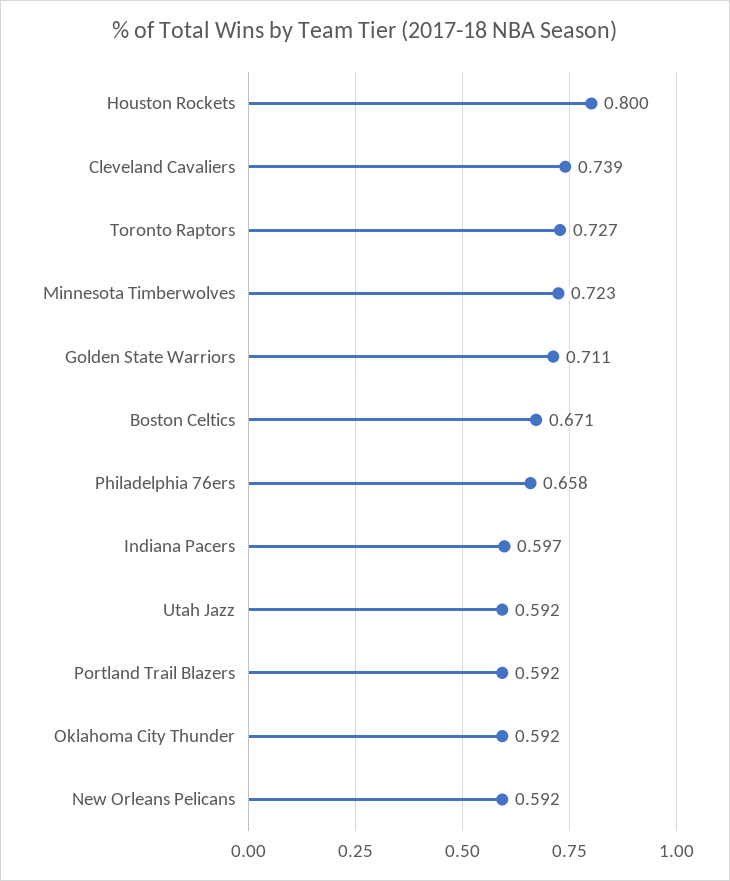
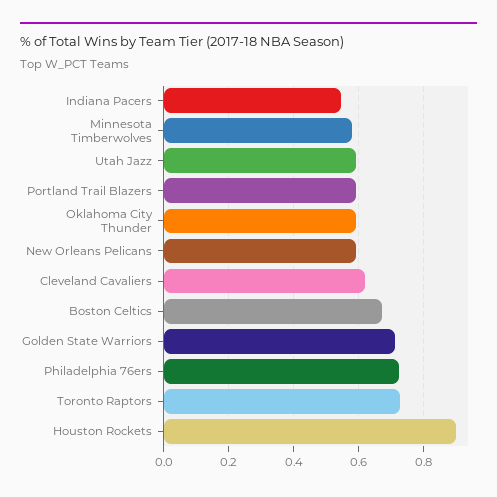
Houston Rockets: 0.8 -> 0.9
Cleveland Cavaliers: 0.739 -> 0.62
Minnesota Timberwolves: 0.723 -> 0.58
Philadelphia 76ers: 0.658 -> 0.72
Indiana Pacers: 0.597 -> 0.54

